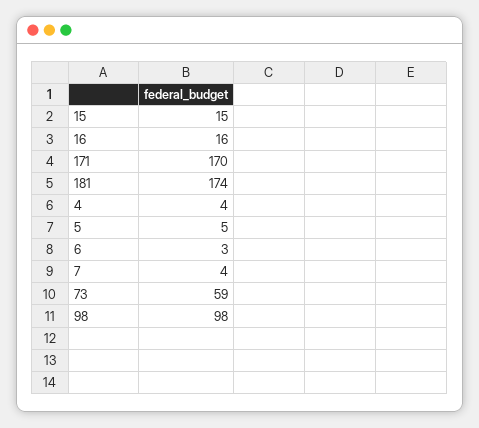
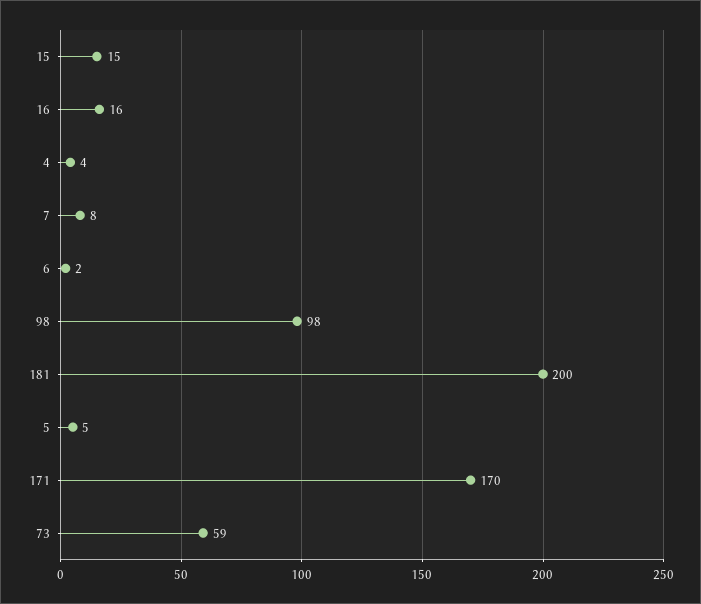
181: 174 -> 200
6: 3 -> 2
7: 4 -> 8

